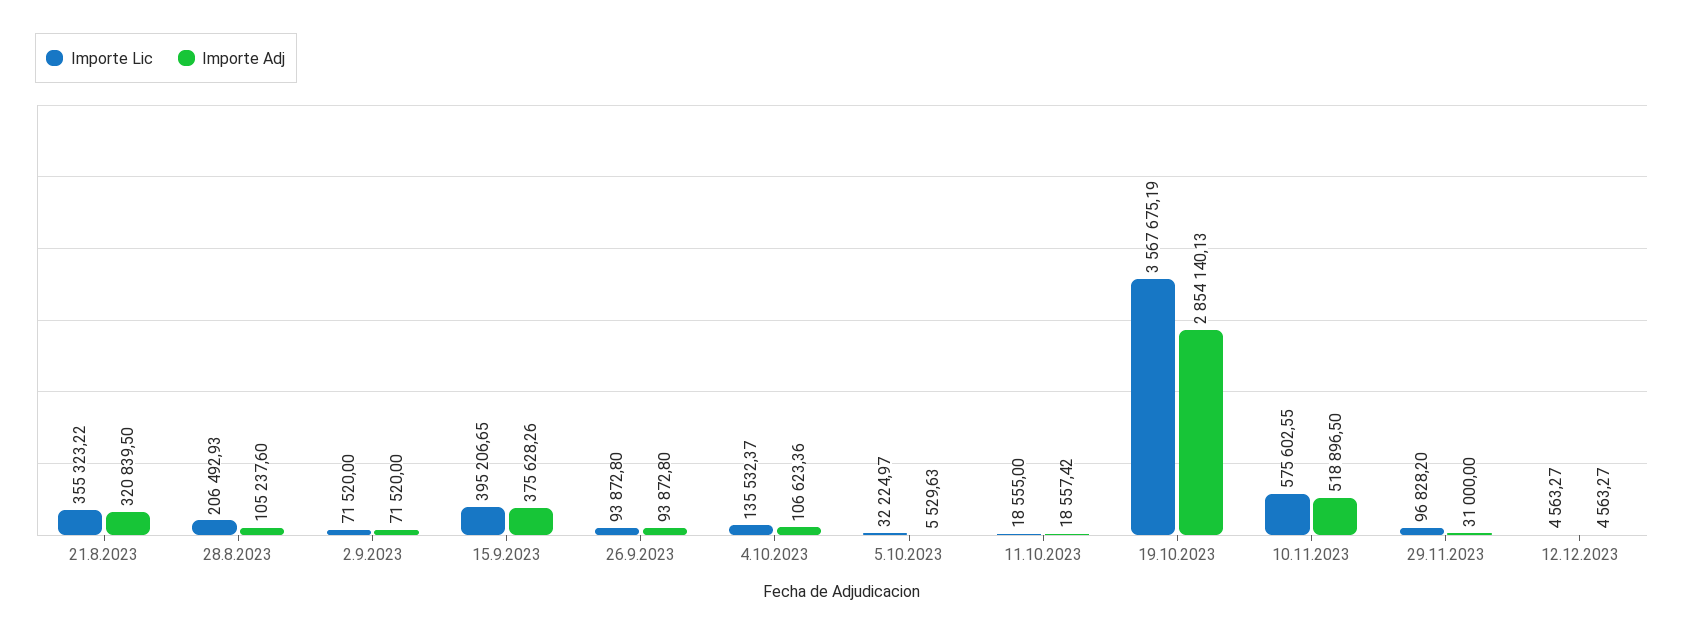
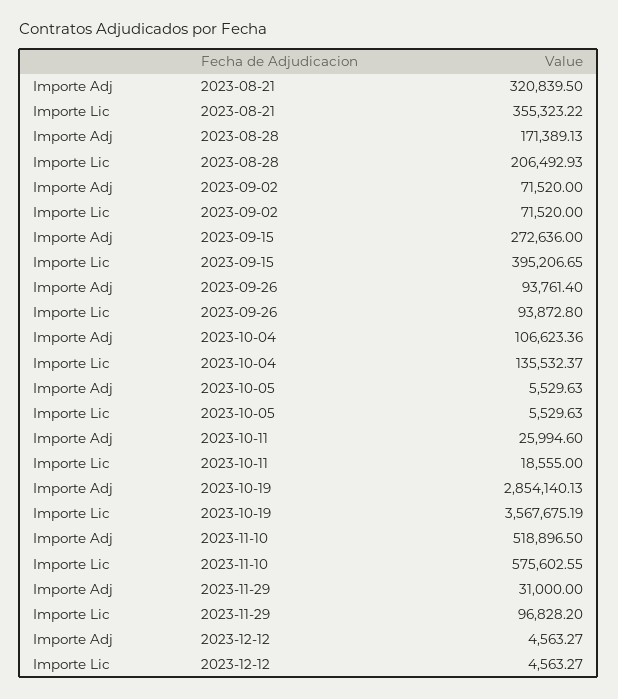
Importe Adj, 28.8.2023: 105237.6 -> 171389.13
Importe Adj, 15.9.2023: 375628.26 -> 272636
Importe Adj, 26.9.2023: 93872.8 -> 93761.4
Importe Lic, 5.10.2023: 32224.97 -> 5529.63
Importe Adj, 11.10.2023: 18557.42 -> 25994.6

